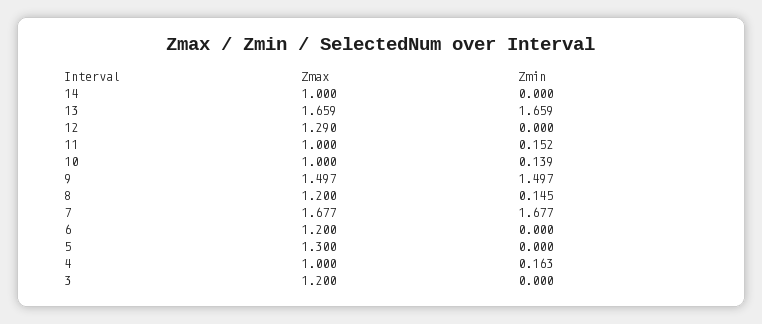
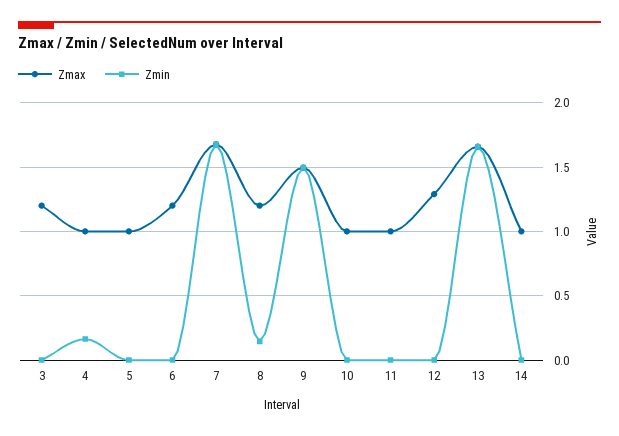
Zmin, 11: 0.152 -> 0
Zmin, 10: 0.139 -> 0
Zmax, 5: 1.3 -> 1

